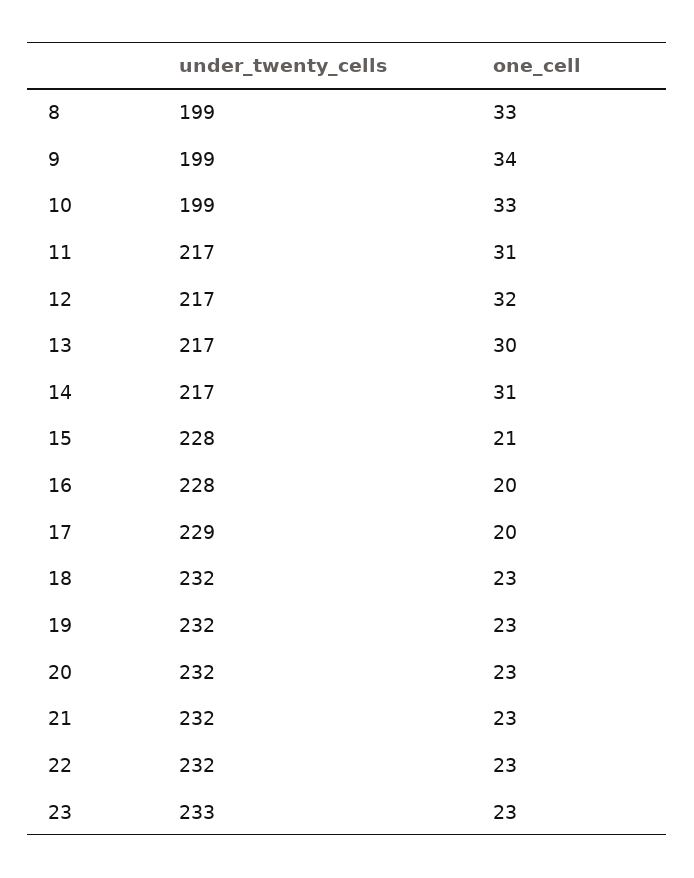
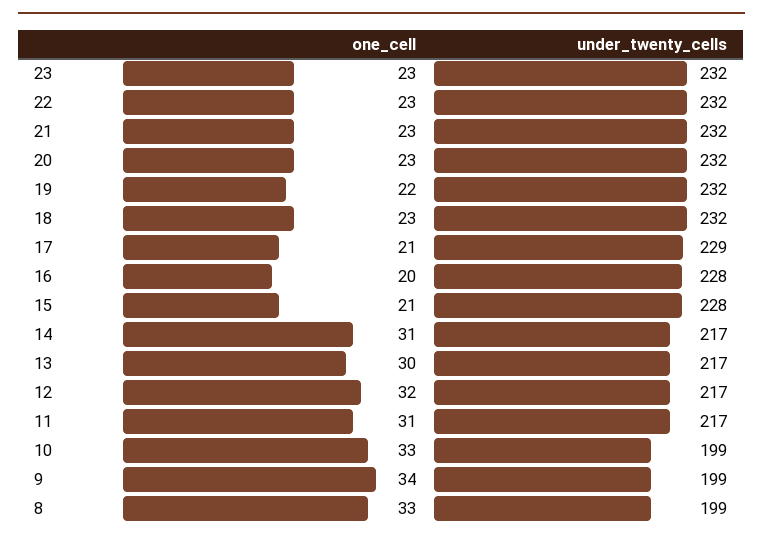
one_cell, 17: 20 -> 21
one_cell, 19: 23 -> 22
under_twenty_cells, 23: 233 -> 232

